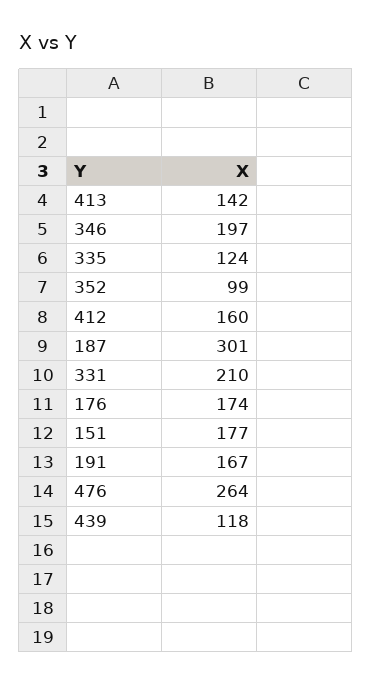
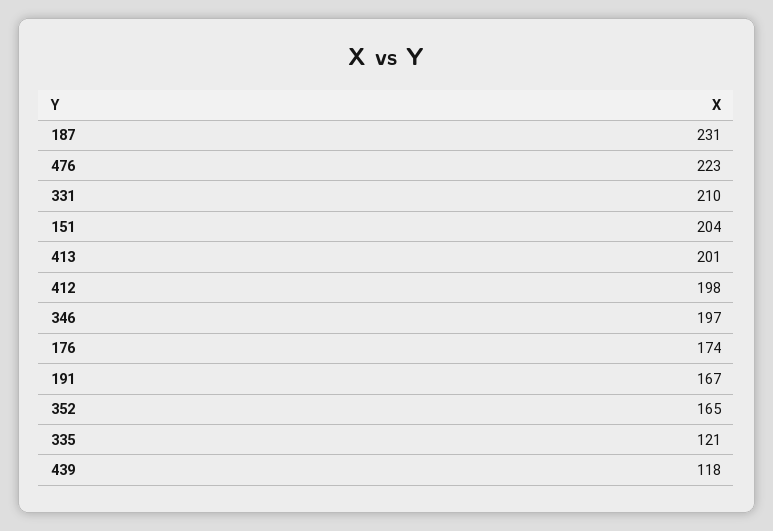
413: 142 -> 201
335: 124 -> 121
352: 99 -> 165
412: 160 -> 198
187: 301 -> 231
151: 177 -> 204
476: 264 -> 223

